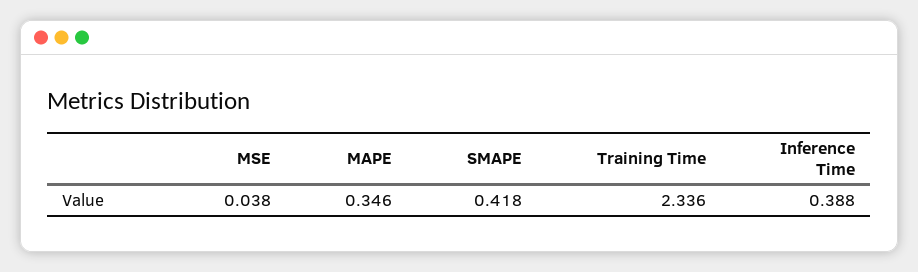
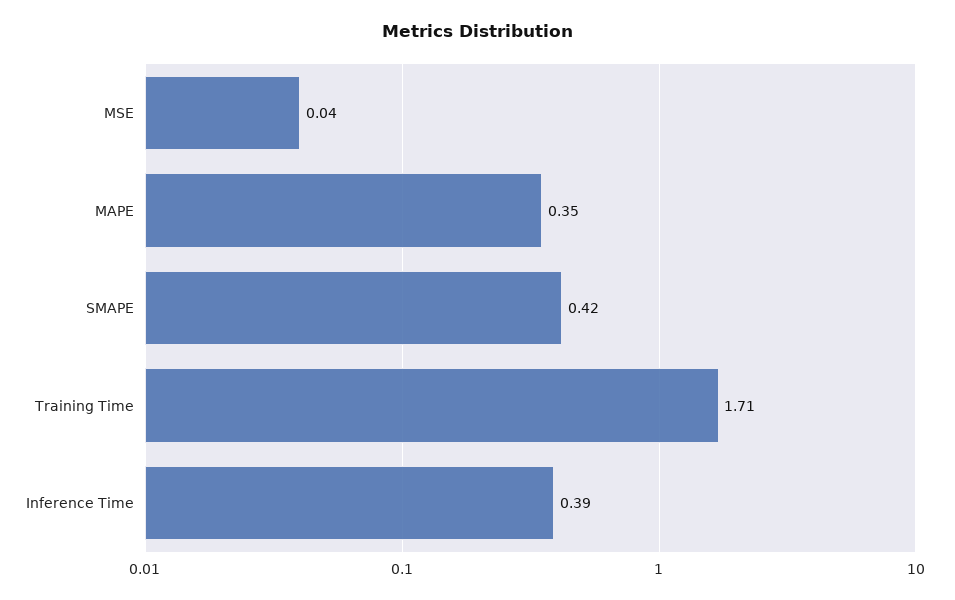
Training Time: 2.336 -> 1.71

